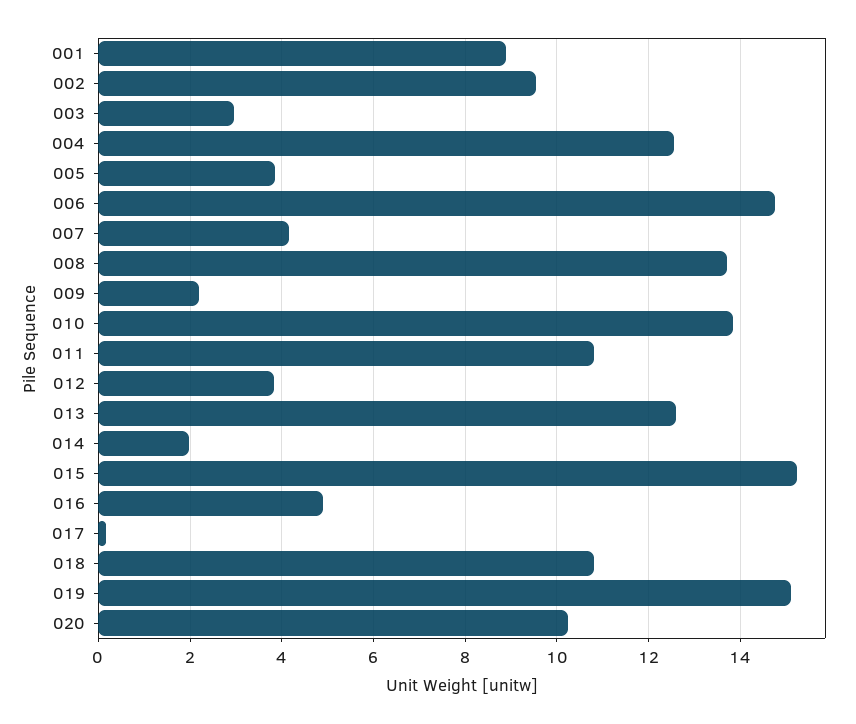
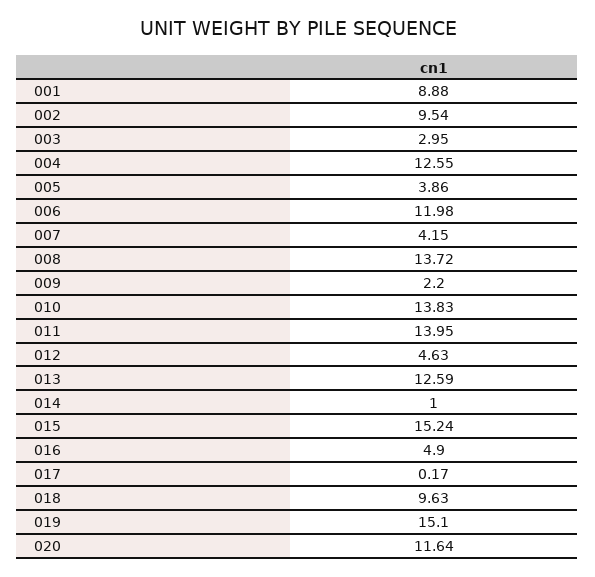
006: 14.8 -> 11.98
011: 10.8 -> 13.95
012: 3.8 -> 4.63
014: 2 -> 1
018: 10.8 -> 9.63
020: 10.2 -> 11.64

